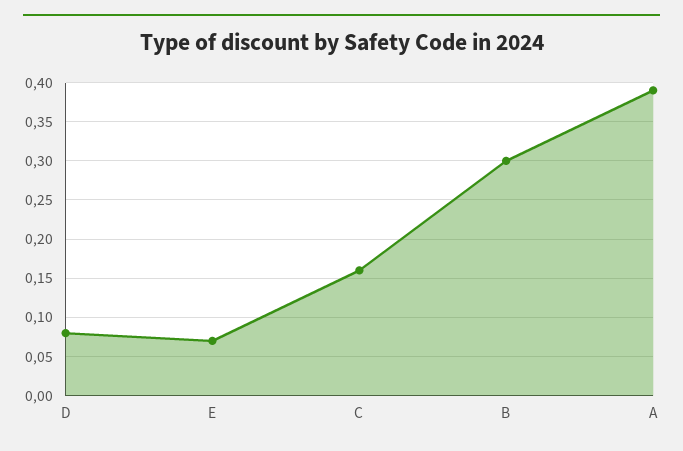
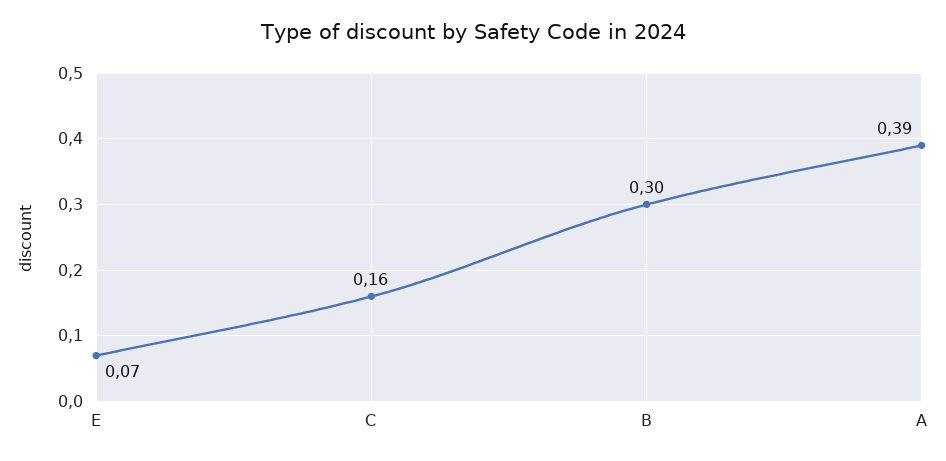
D: 0.08 -> none

